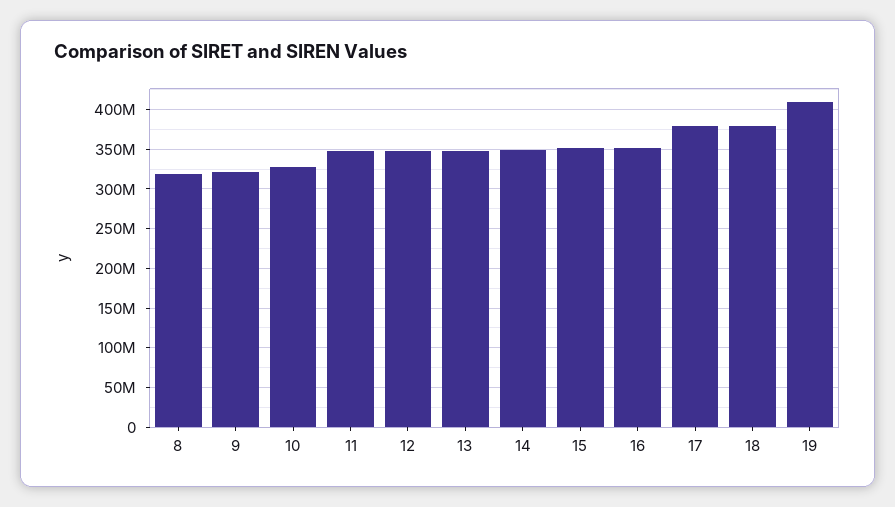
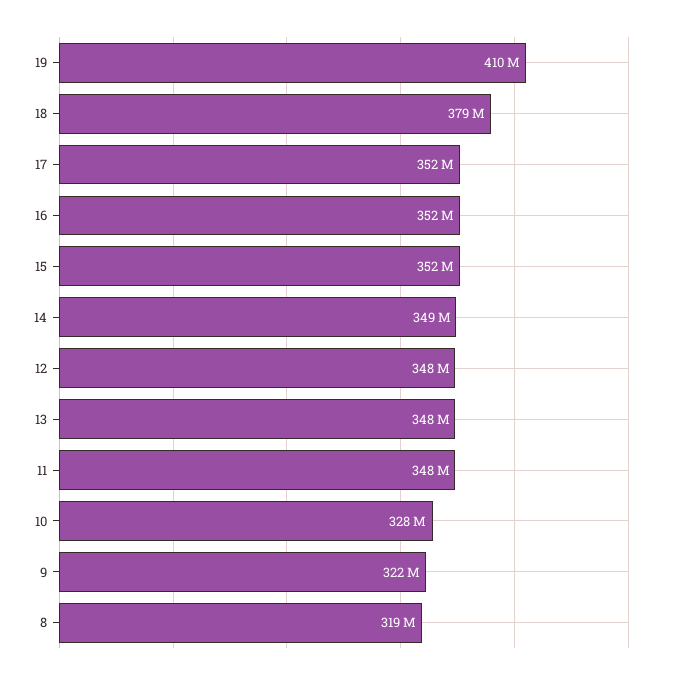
17: 380000000 -> 352000000

